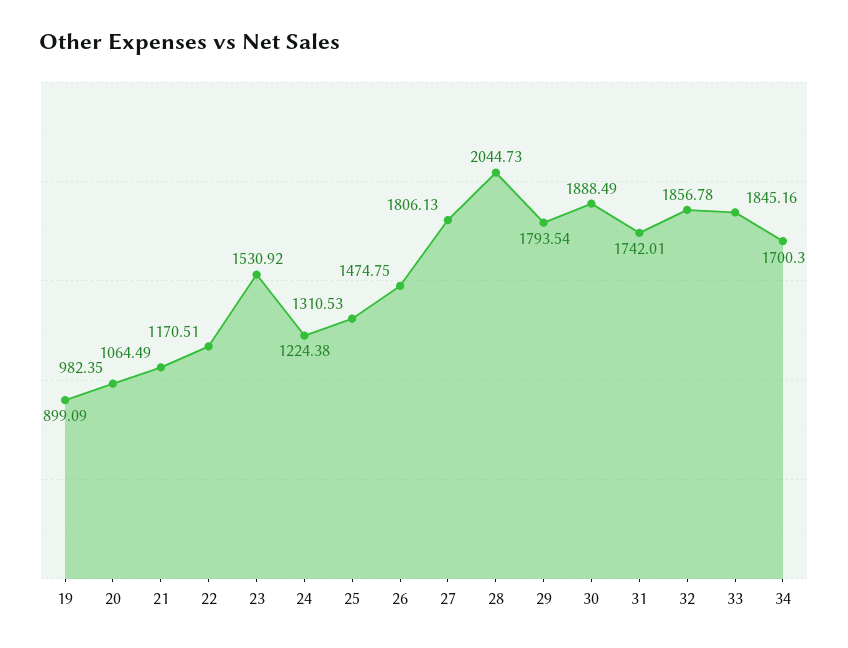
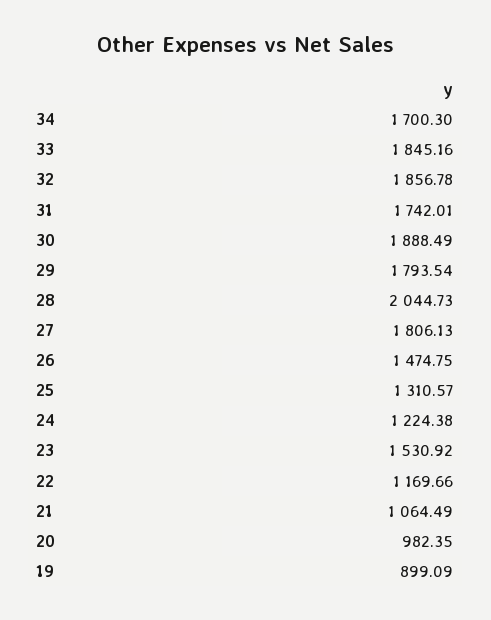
22: 1170.51 -> 1169.66
25: 1310.53 -> 1310.57

